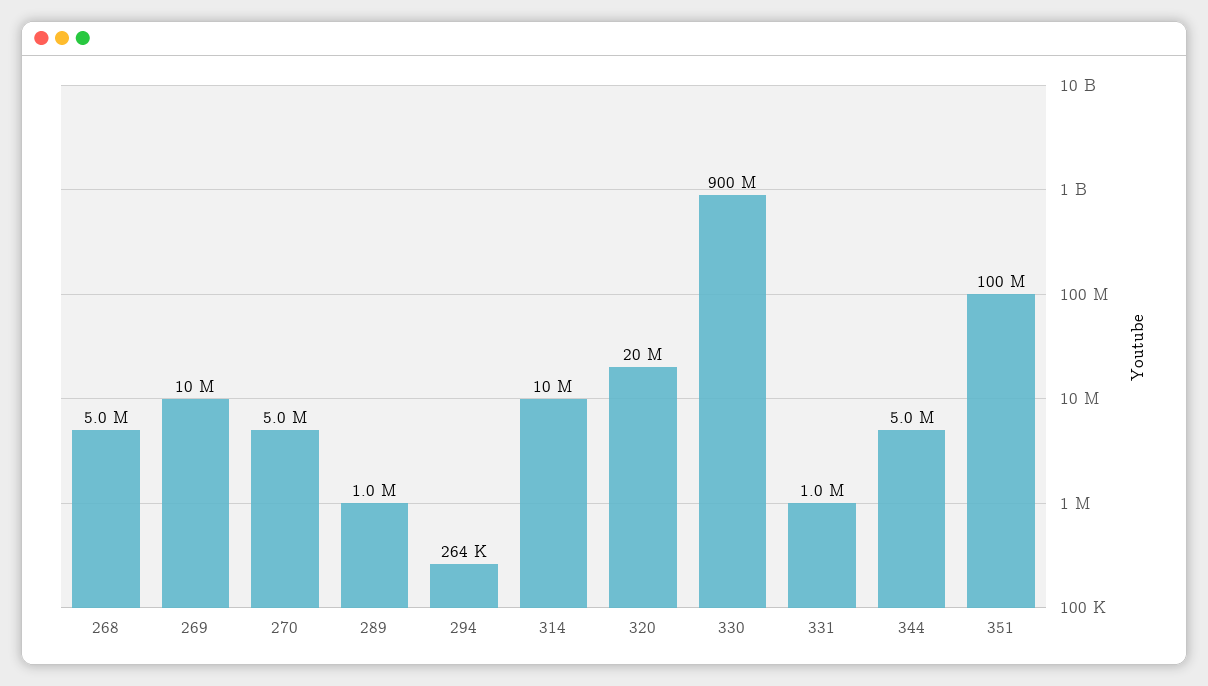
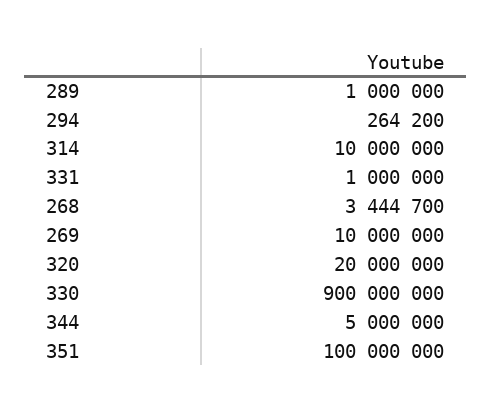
268: 5000000 -> 3444700
270: 5000000 -> none

